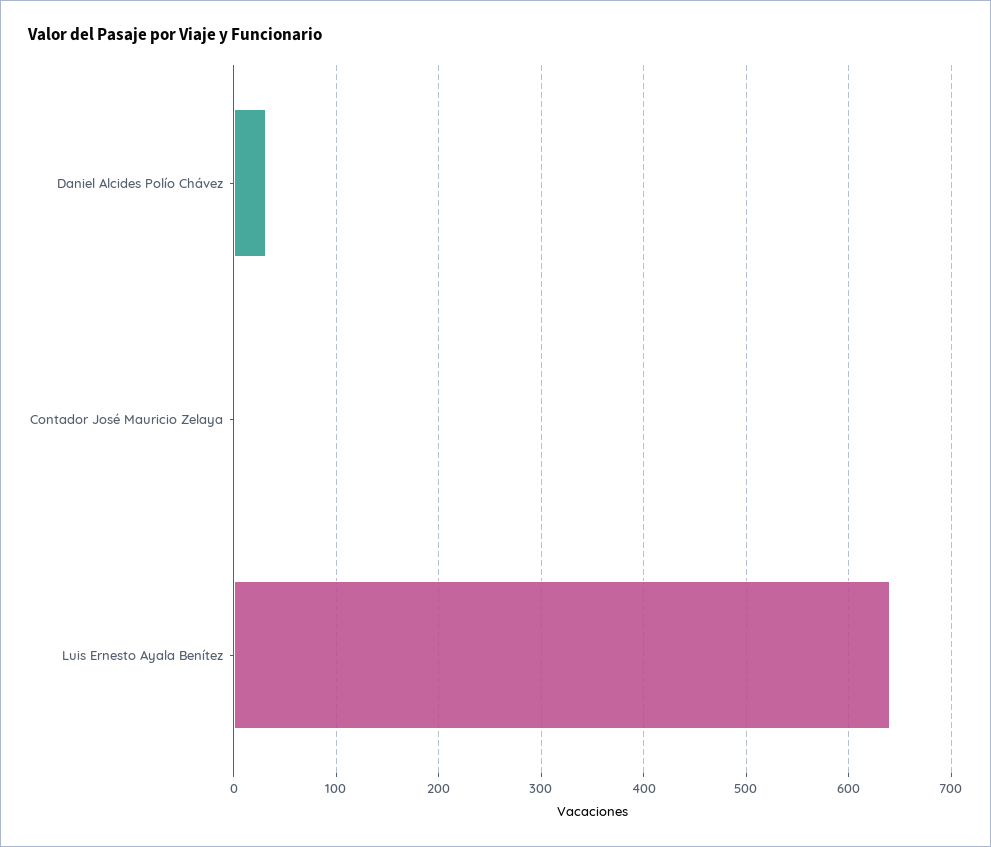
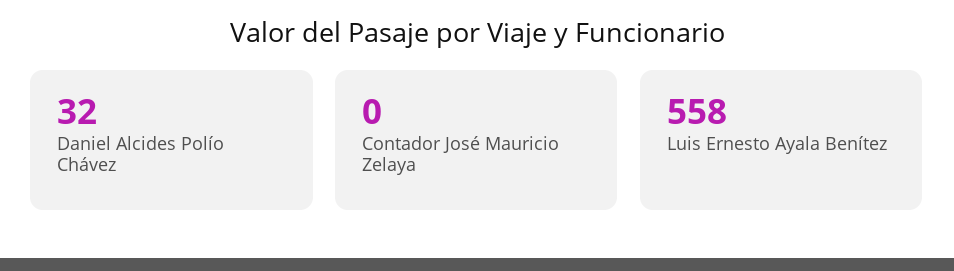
Luis Ernesto Ayala Benítez: 640 -> 558

